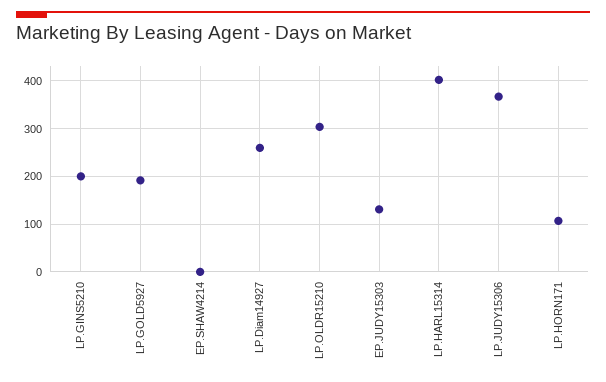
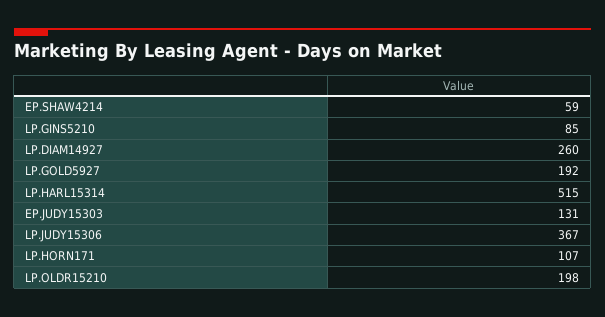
LP.GINS5210: 200 -> 85
EP.SHAW4214: 0 -> 59
LP.OLDR15210: 300 -> 198
LP.HARL15314: 400 -> 515

